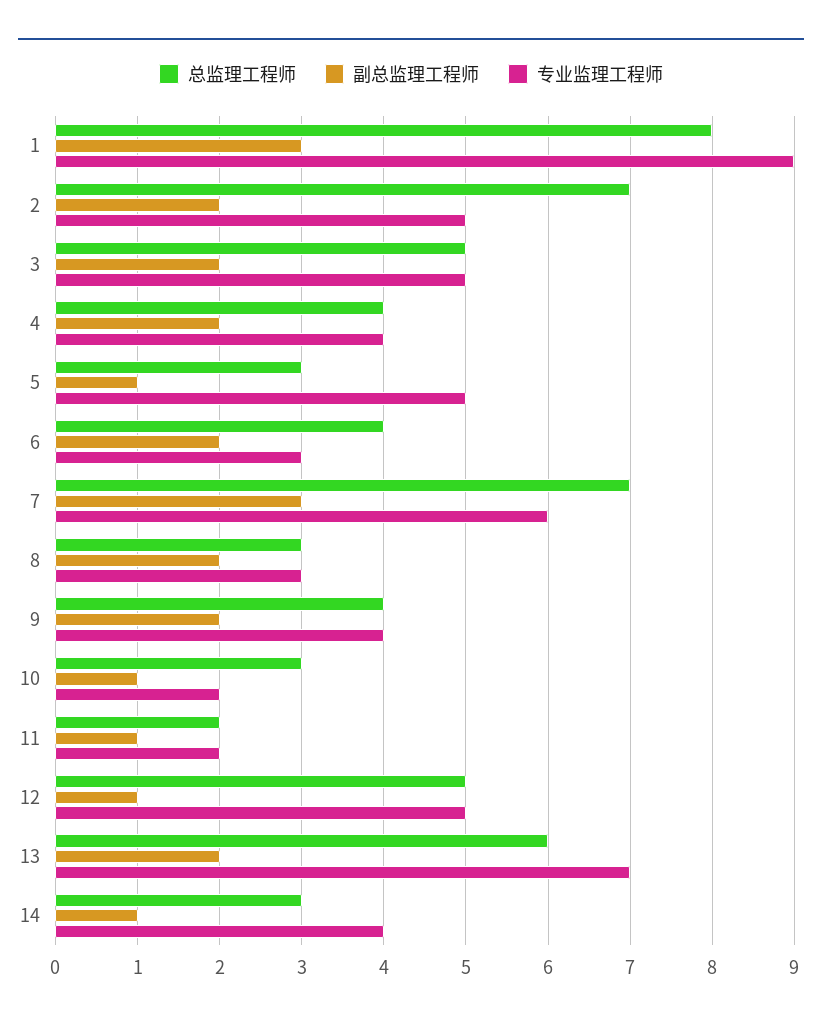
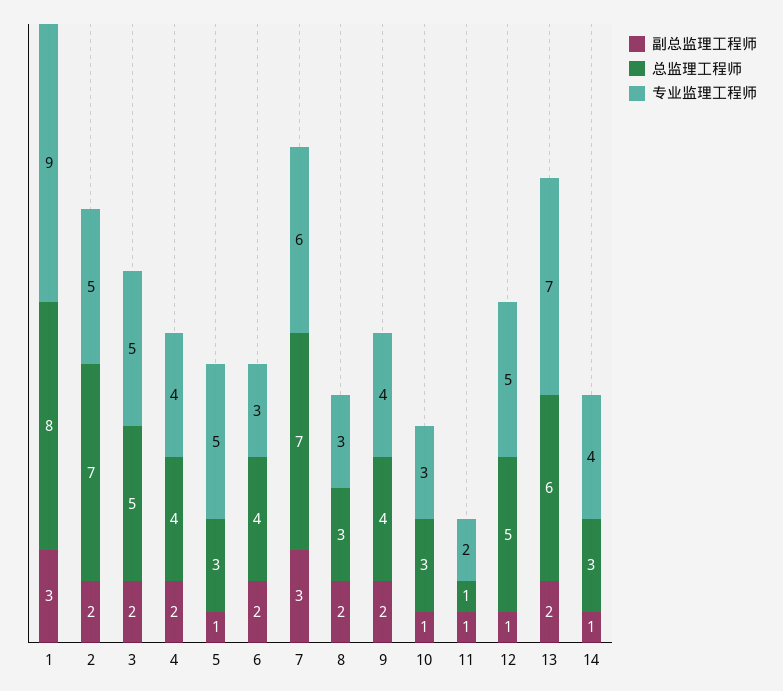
专业监理工程师, 10: 2 -> 3
总监理工程师, 11: 2 -> 1

